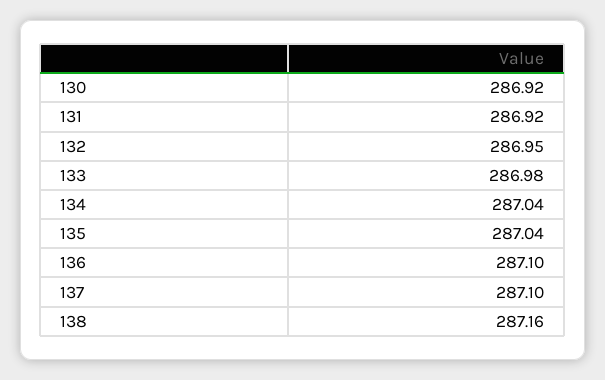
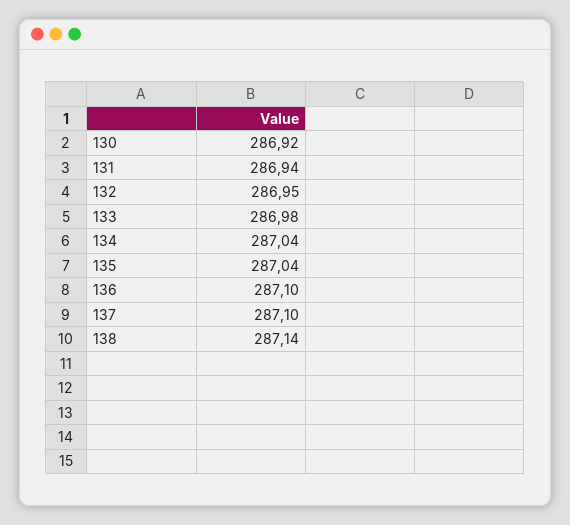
131: 286.92 -> 286.94
138: 287.16 -> 287.14

